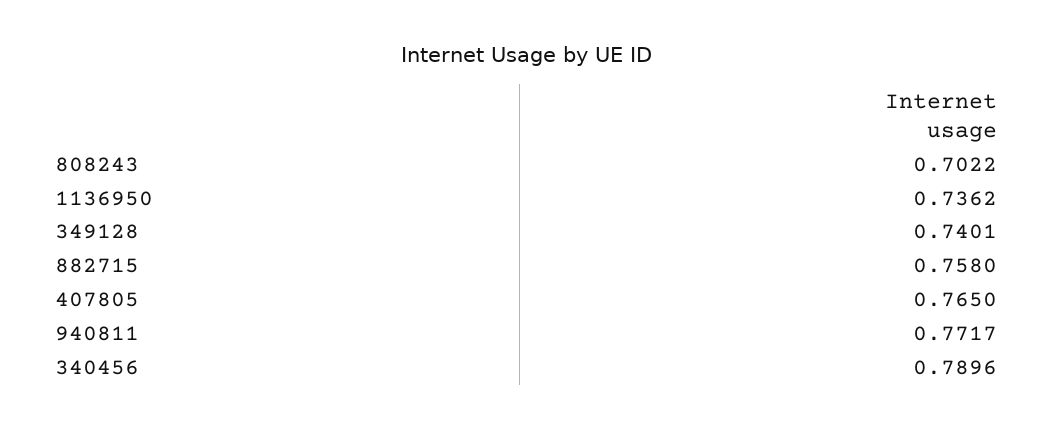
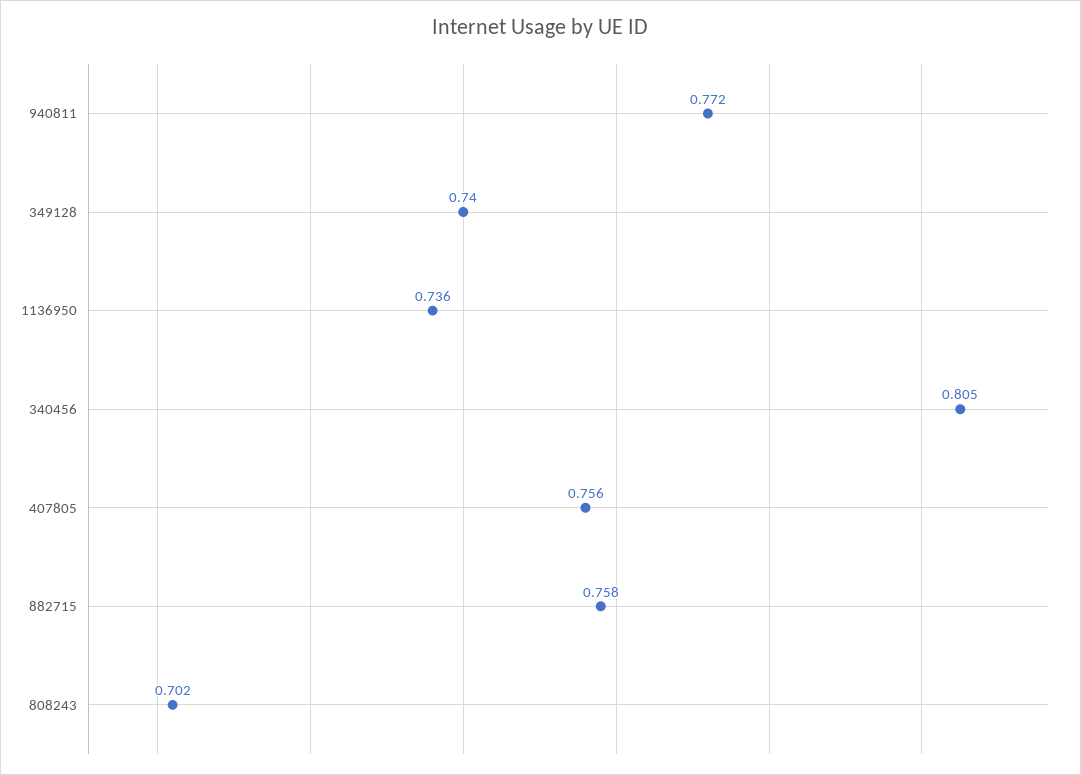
407805: 0.765 -> 0.756
340456: 0.7896 -> 0.805

